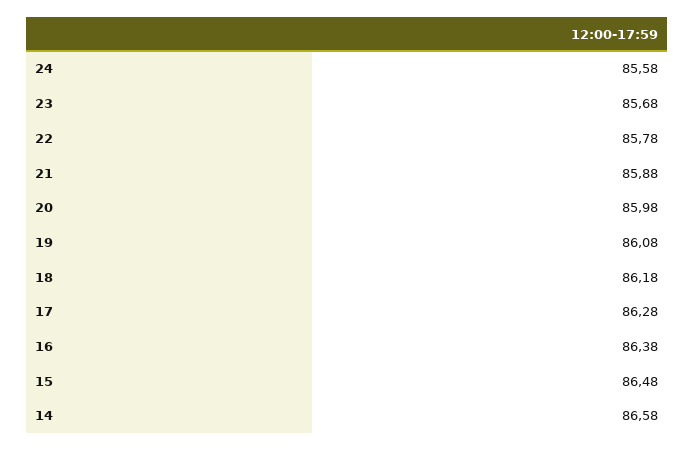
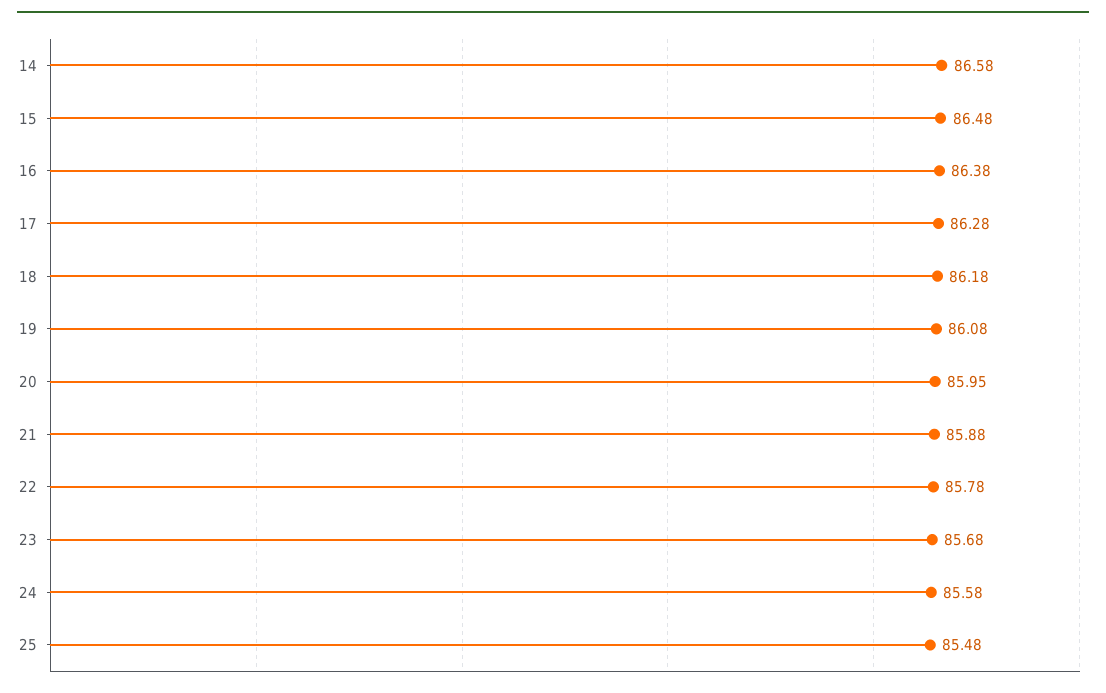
20: 85.98 -> 85.95
25: none -> 85.48

